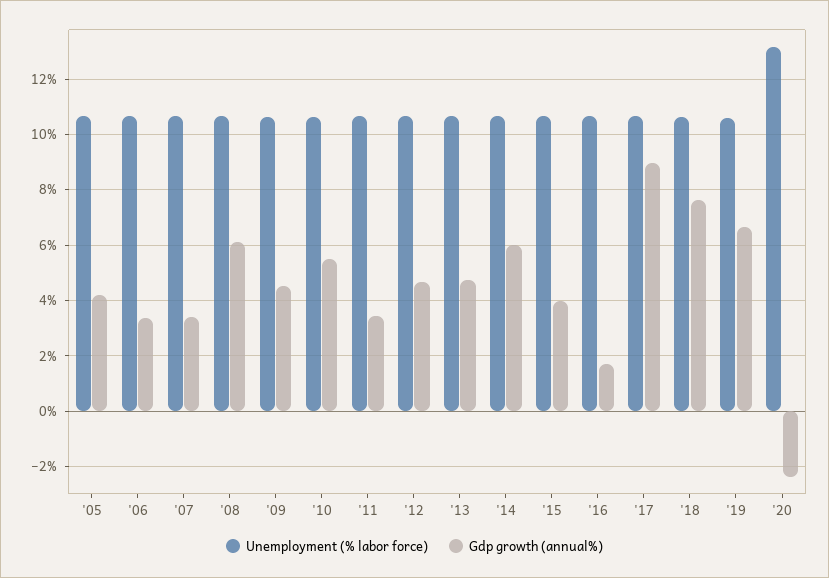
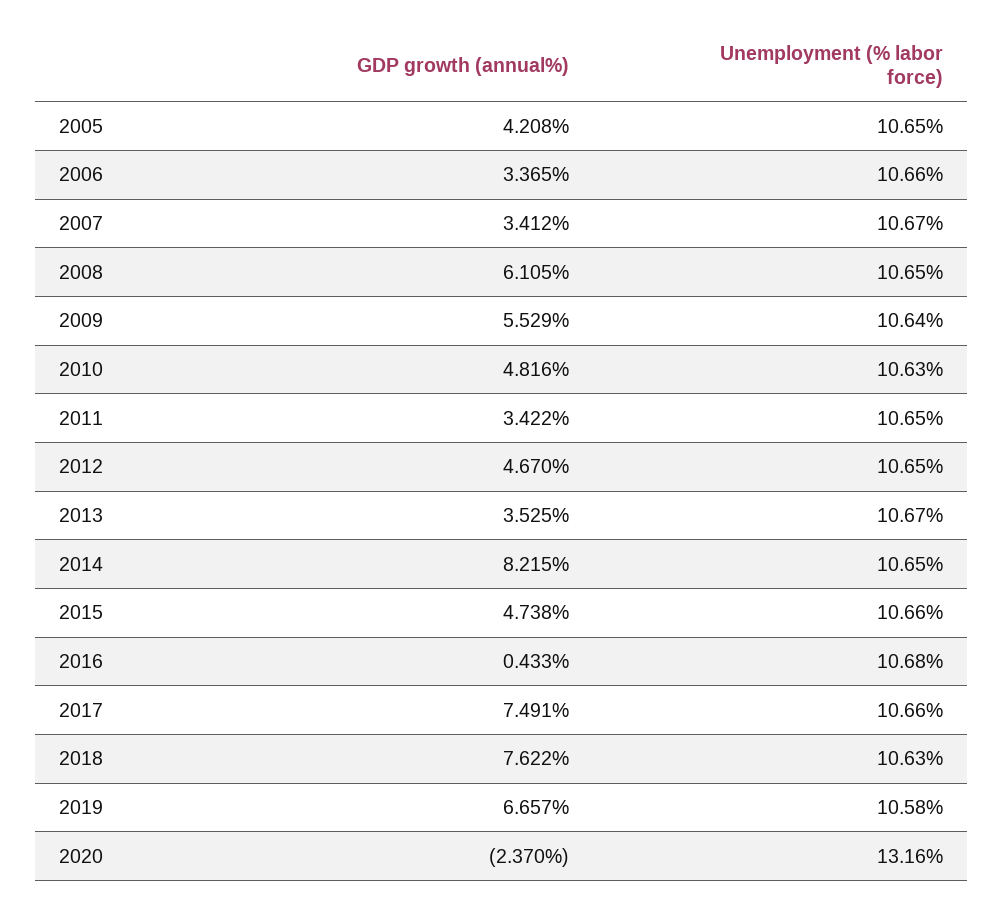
Gdp growth (annual%), '09: 4.5 -> 5.529
Gdp growth (annual%), '10: 5.5 -> 4.816
Gdp growth (annual%), '13: 4.75 -> 3.525
Gdp growth (annual%), '14: 6 -> 8.215
Gdp growth (annual%), '15: 4 -> 4.738
Gdp growth (annual%), '16: 1.75 -> 0.433
Gdp growth (annual%), '17: 9 -> 7.491

